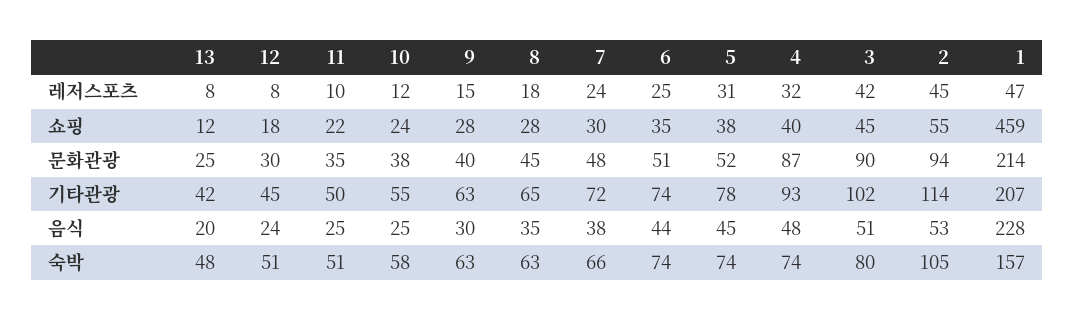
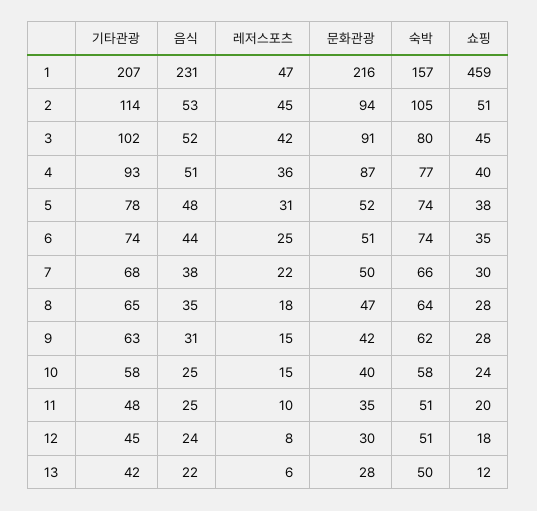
13, 레저스포츠: 8 -> 6
10, 레저스포츠: 12 -> 15
7, 레저스포츠: 24 -> 22
4, 레저스포츠: 32 -> 36
11, 쇼핑: 22 -> 20
2, 쇼핑: 55 -> 51
13, 문화관광: 25 -> 28
10, 문화관광: 38 -> 40
9, 문화관광: 40 -> 42
8, 문화관광: 45 -> 47
7, 문화관광: 48 -> 50
3, 문화관광: 90 -> 91
1, 문화관광: 214 -> 216
11, 기타관광: 50 -> 48
10, 기타관광: 55 -> 58
7, 기타관광: 72 -> 68
13, 음식: 20 -> 22
9, 음식: 30 -> 31
5, 음식: 45 -> 48
4, 음식: 48 -> 51
3, 음식: 51 -> 52
1, 음식: 228 -> 231
13, 숙박: 48 -> 50
9, 숙박: 63 -> 62
8, 숙박: 63 -> 64
4, 숙박: 74 -> 77

